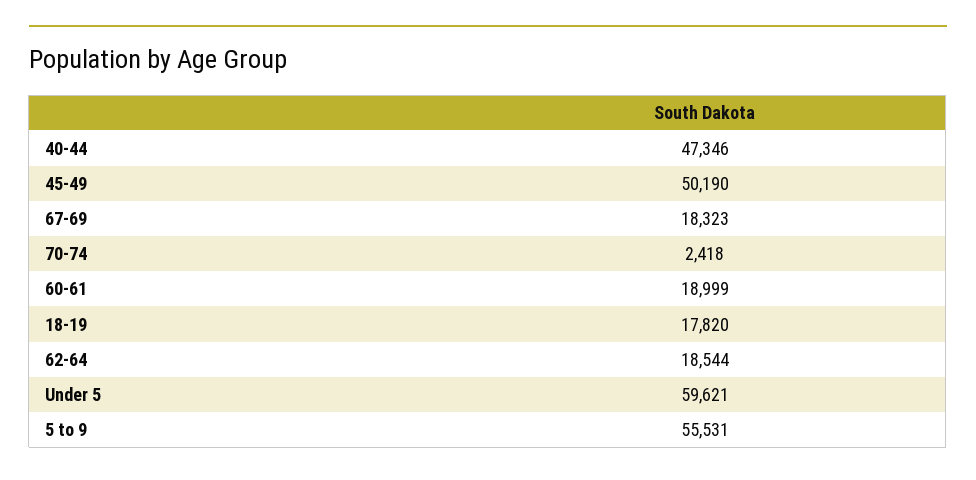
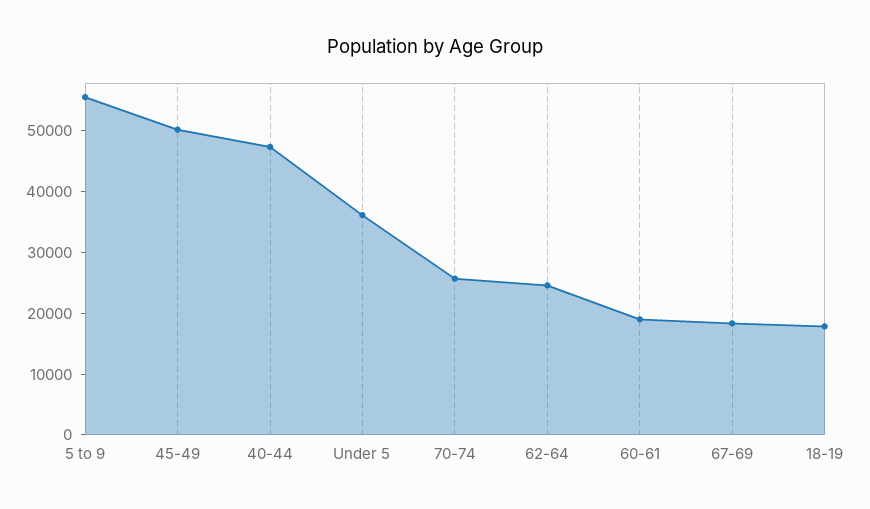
70-74: 2418 -> 26000
62-64: 18544 -> 24000
Under 5: 59621 -> 36000

